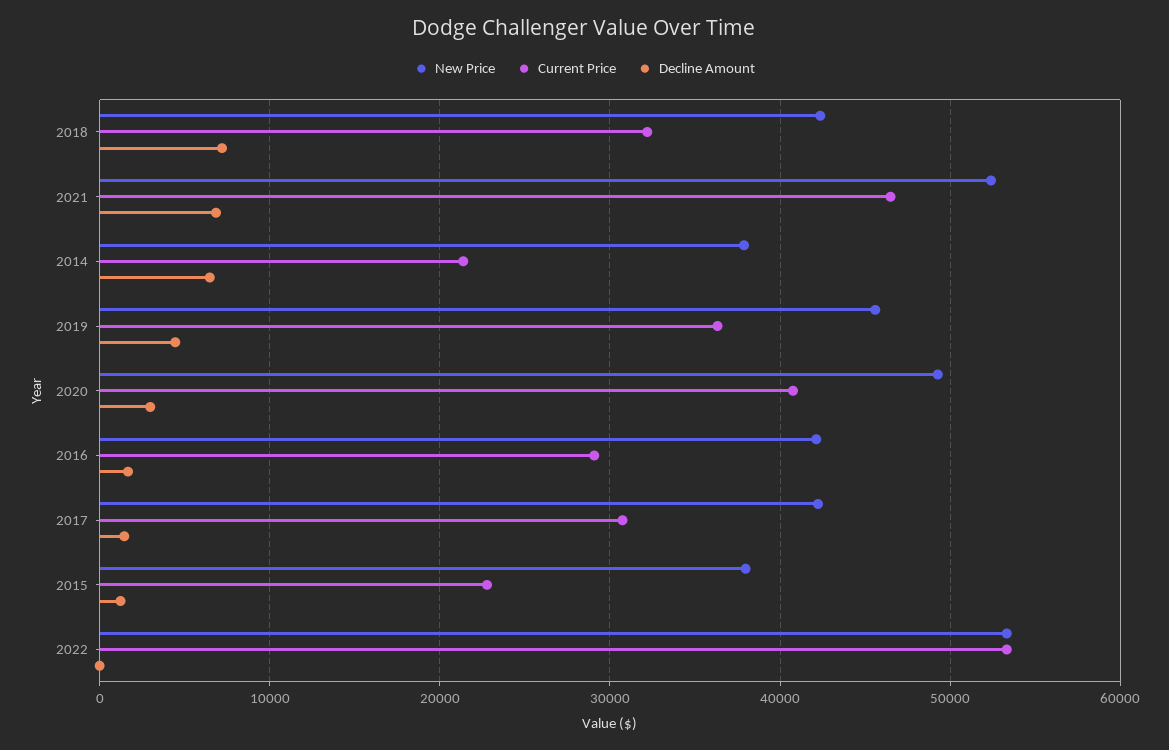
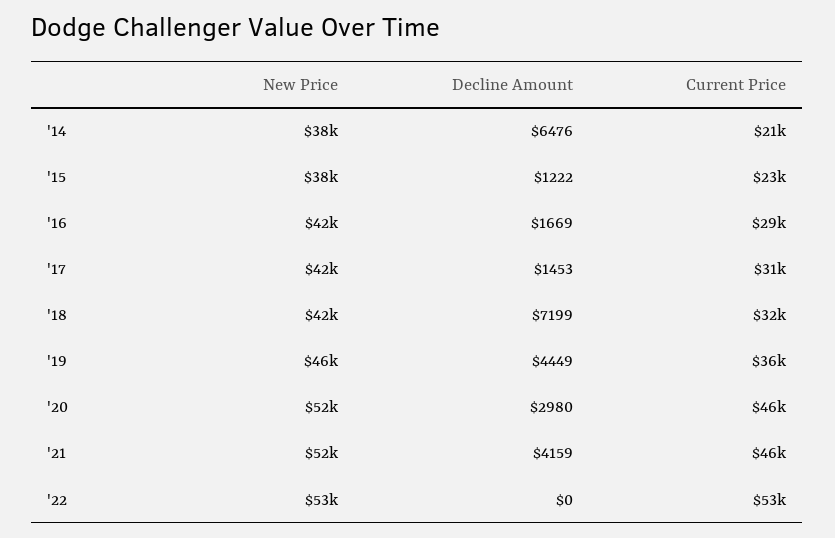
Decline Amount, 2021: 7000 -> 4159
New Price, 2020: 49000 -> 52000
Current Price, 2020: 41000 -> 46000

